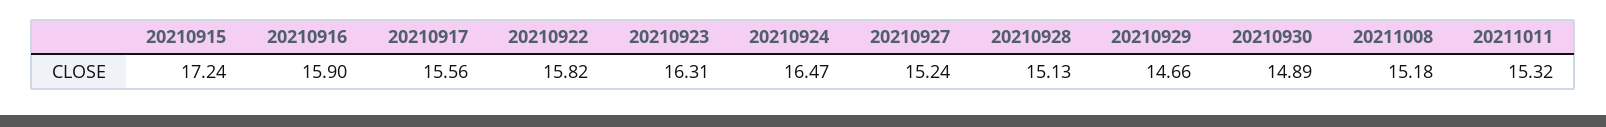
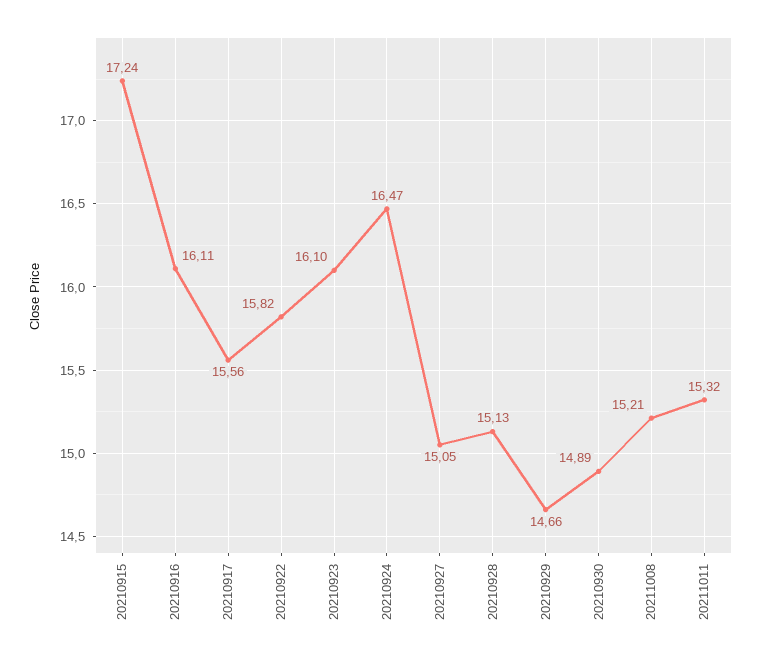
20210916: 15.9 -> 16.11
20210923: 16.31 -> 16.1
20210927: 15.24 -> 15.05
20211008: 15.18 -> 15.21

